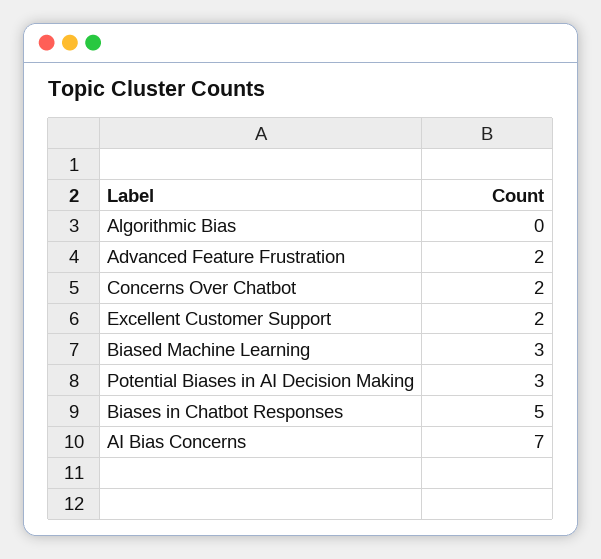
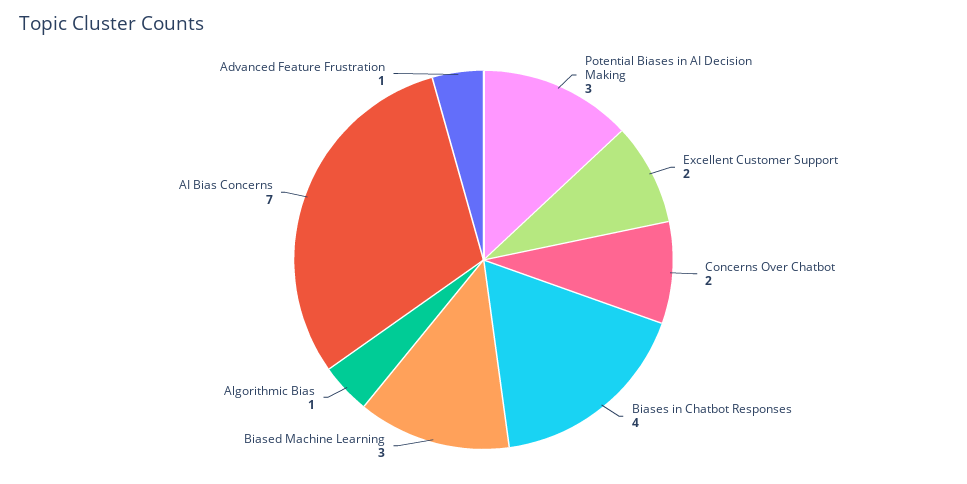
Algorithmic Bias: 0 -> 1
Advanced Feature Frustration: 2 -> 1
Biases in Chatbot Responses: 5 -> 4

